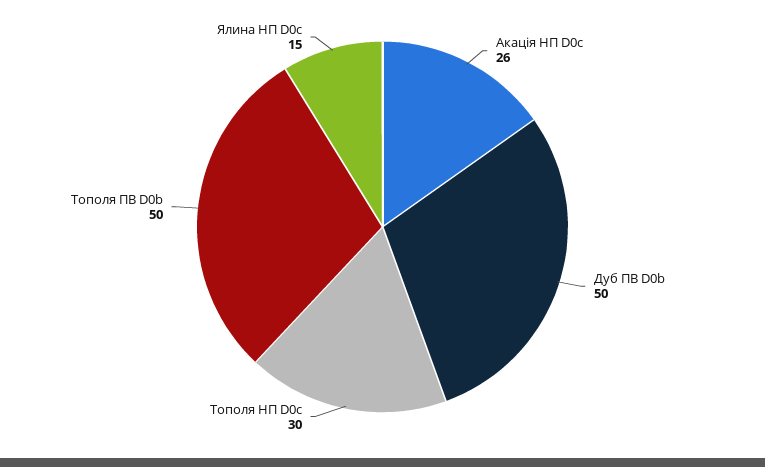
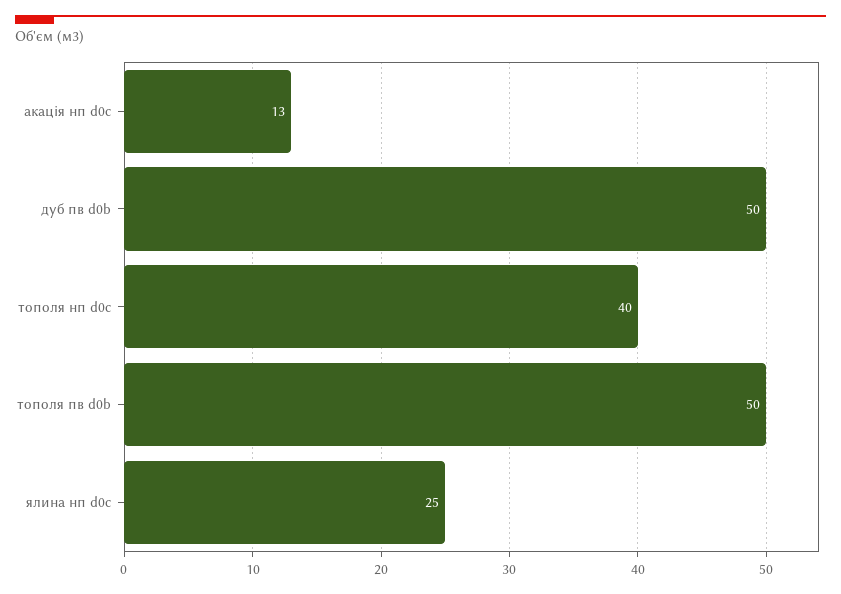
Акація НП D0c: 26 -> 13
Тополя НП D0c: 30 -> 40
Ялина НП D0c: 15 -> 25

